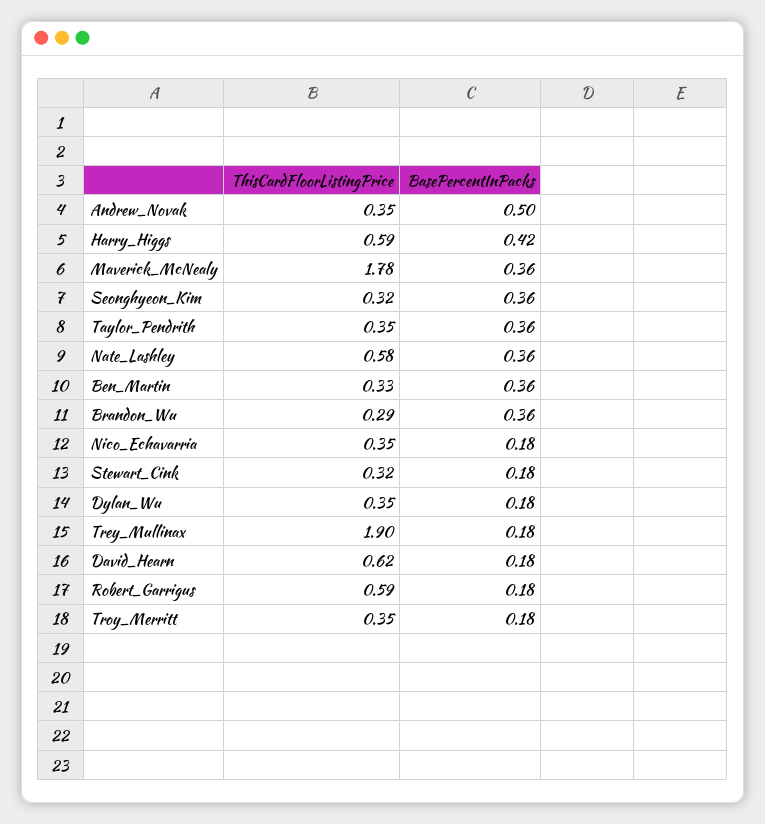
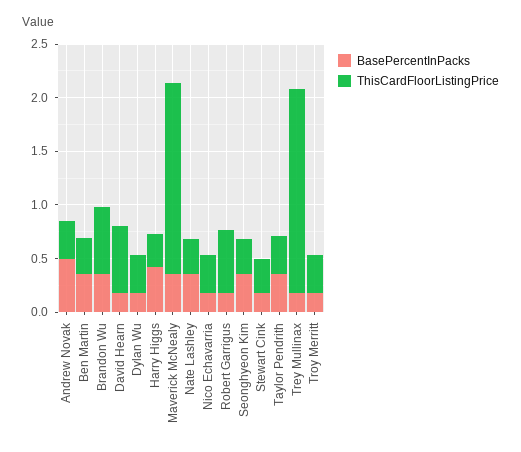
ThisCardFloorListingPrice, Harry_Higgs: 0.59 -> 0.3
ThisCardFloorListingPrice, Nate_Lashley: 0.58 -> 0.3
ThisCardFloorListingPrice, Brandon_Wu: 0.29 -> 0.6

